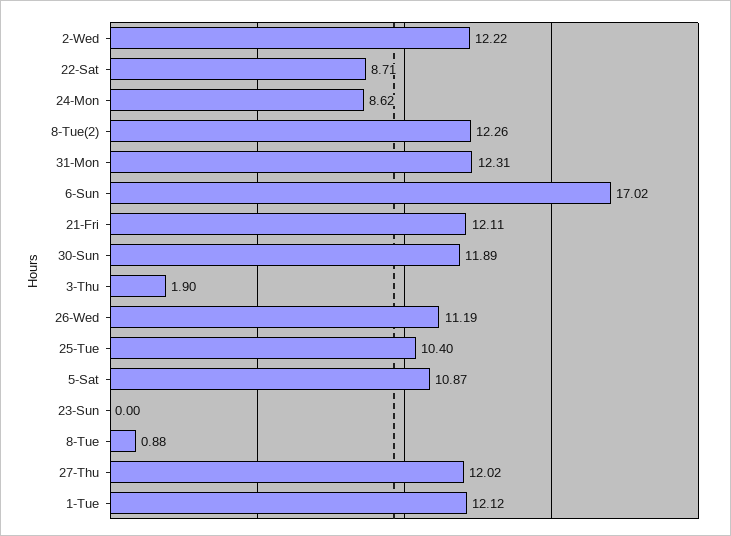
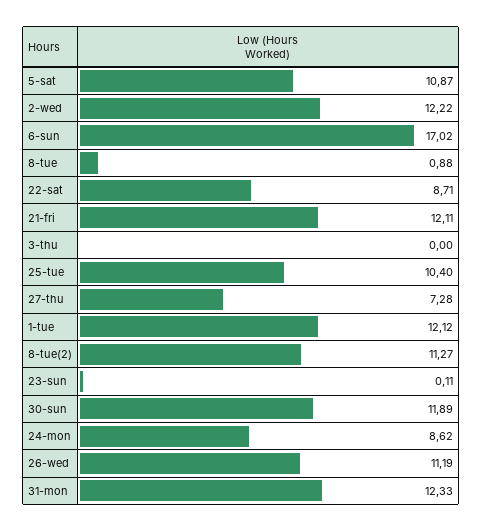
8-Tue(2): 12.26 -> 11.27
31-Mon: 12.31 -> 12.33
3-Thu: 1.9 -> 0
23-Sun: 0 -> 0.11
27-Thu: 12.02 -> 7.28

